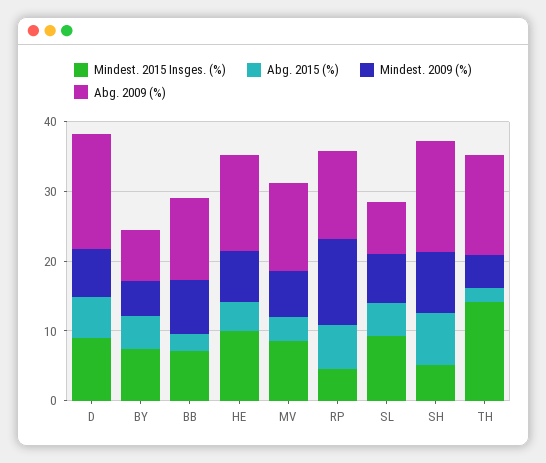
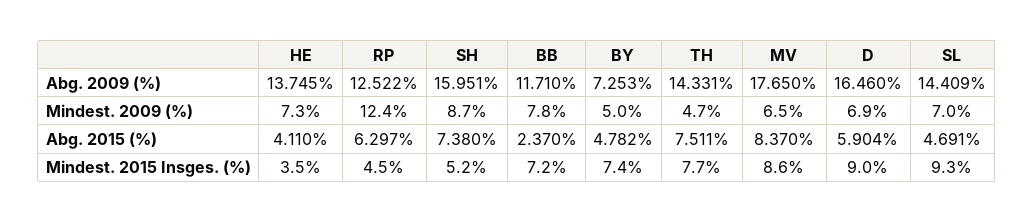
Mindest. 2015 Insges. (%), HE: 10 -> 3.5
Abg. 2015 (%), MV: 4 -> 8.37
Abg. 2009 (%), MV: 12 -> 17.65
Abg. 2009 (%), SL: 8 -> 14.409
Mindest. 2015 Insges. (%), TH: 14 -> 7.7
Abg. 2015 (%), TH: 2 -> 7.511

